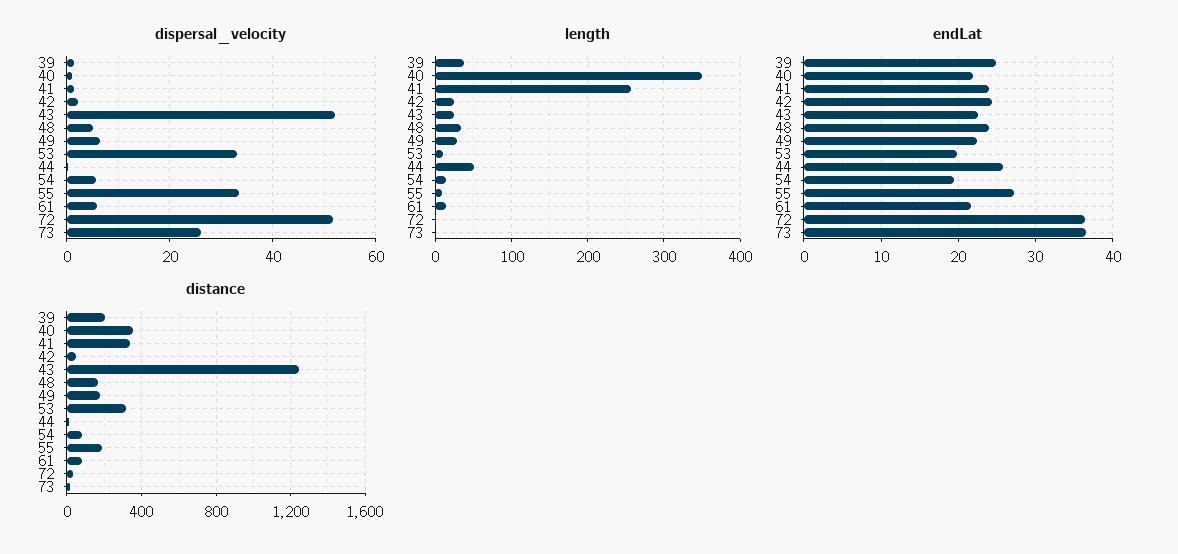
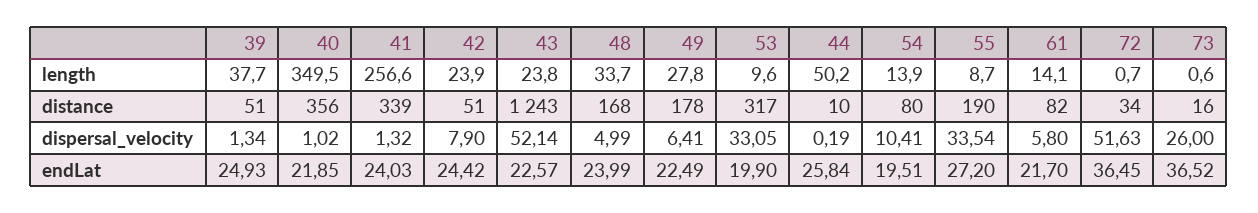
dispersal_velocity, 42: 2 -> 7.9
dispersal_velocity, 54: 6 -> 10.41
distance, 39: 200 -> 51

